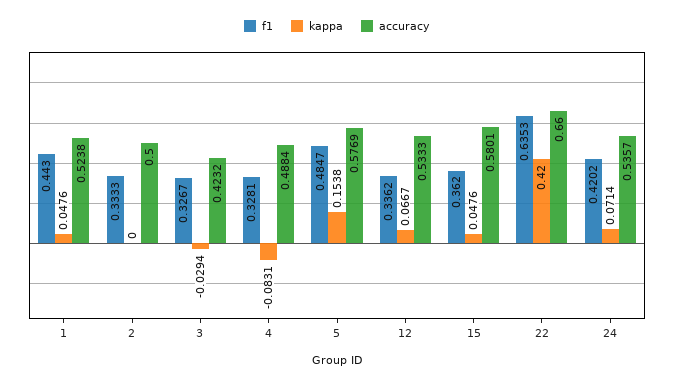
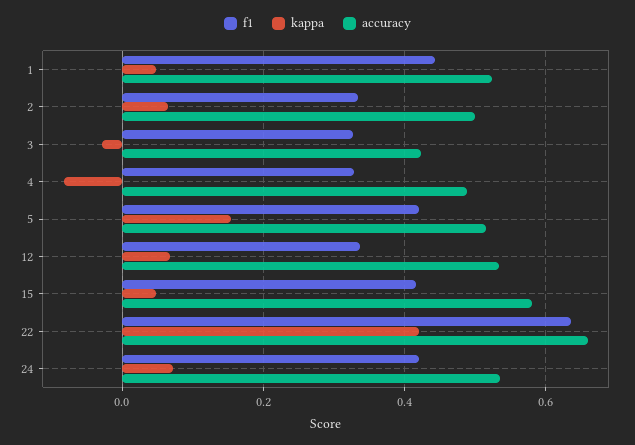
kappa, 2: 0 -> 0.06
f1, 5: 0.4847 -> 0.42
accuracy, 5: 0.5769 -> 0.52
f1, 15: 0.362 -> 0.42

